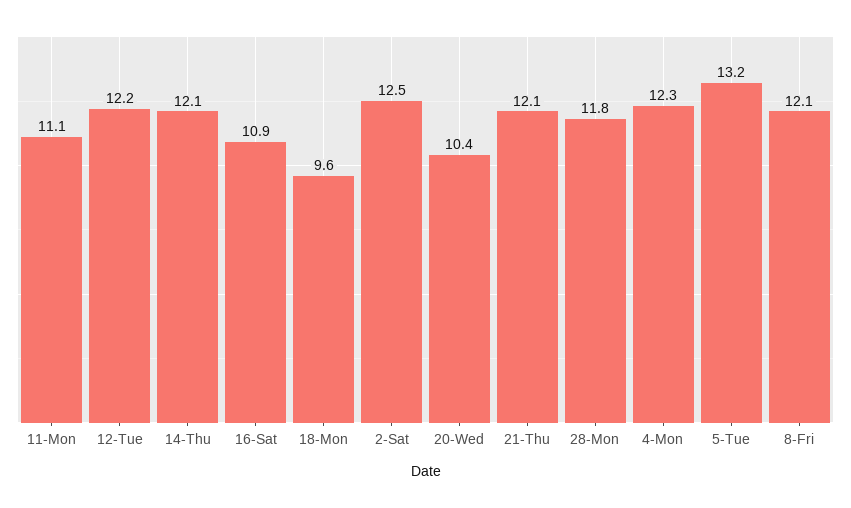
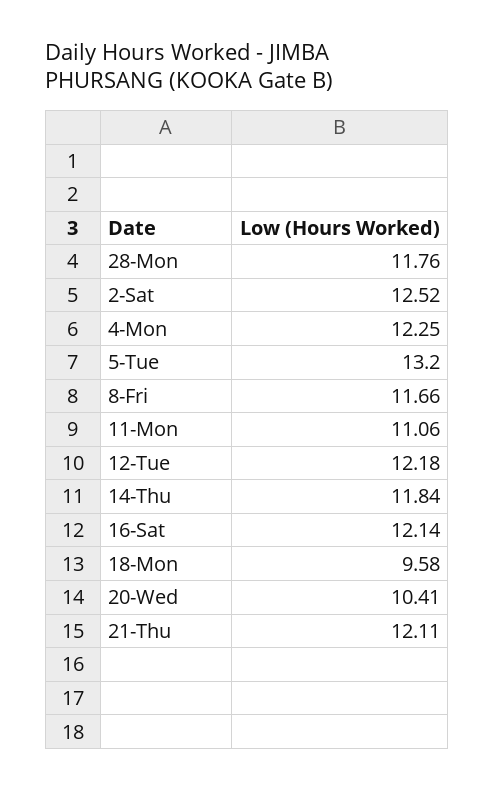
14-Thu: 12.1 -> 11.84
16-Sat: 10.9 -> 12.14
8-Fri: 12.1 -> 11.66

